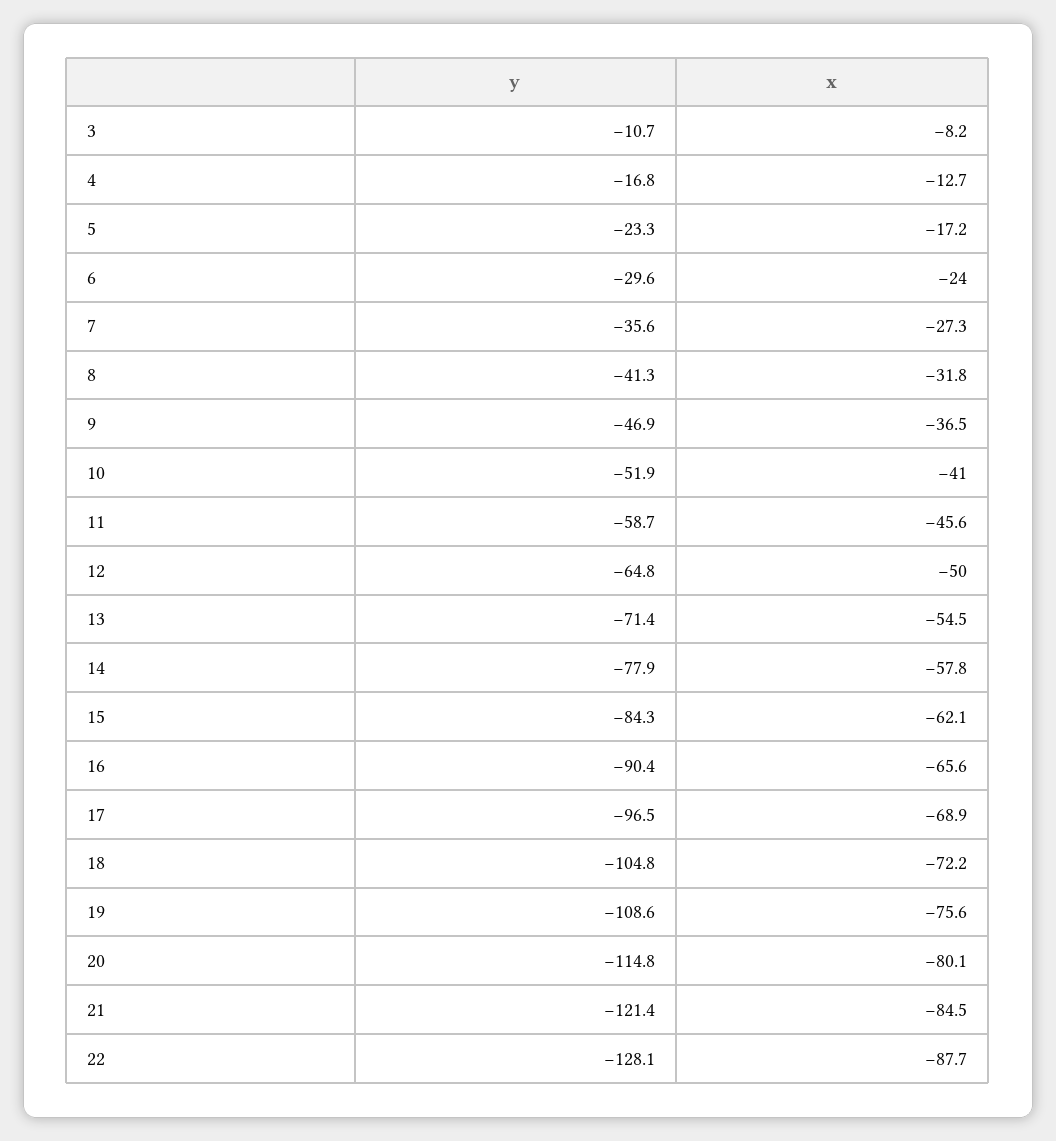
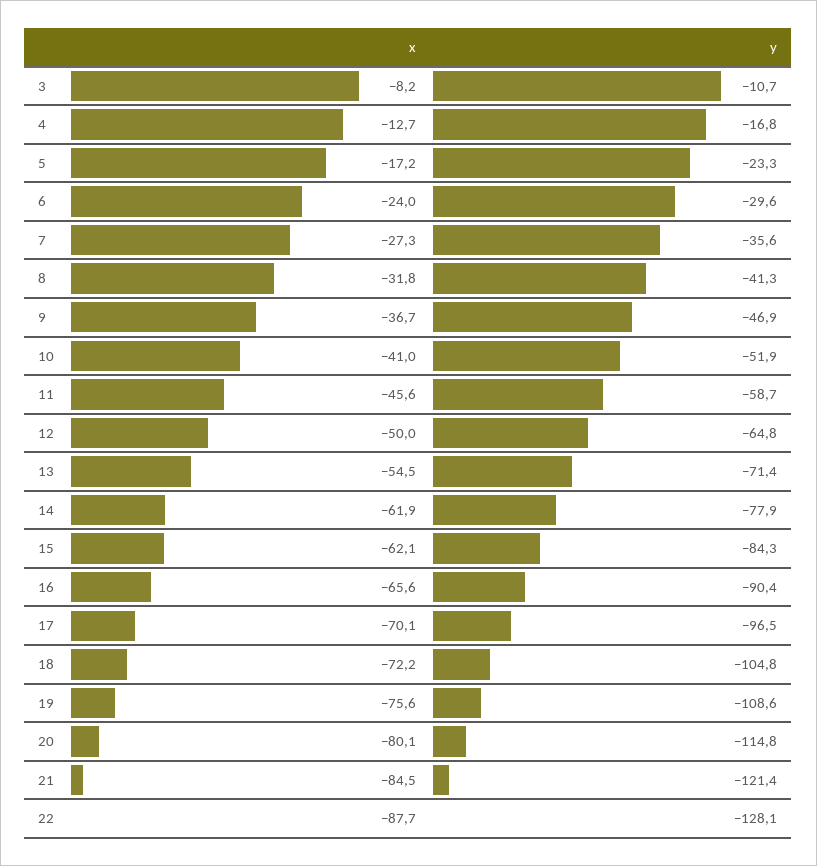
x, 9: -36.5 -> -36.7
x, 14: -57.8 -> -61.9
x, 17: -68.9 -> -70.1

